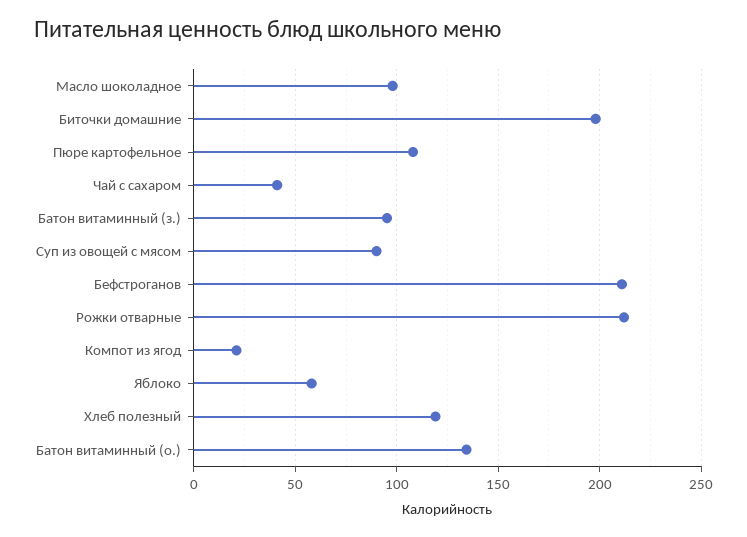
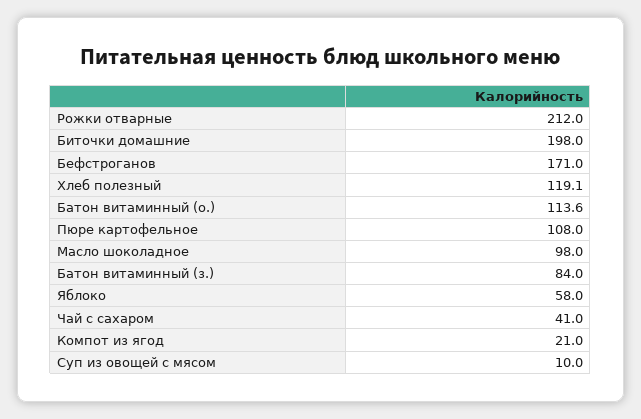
Батон витаминный (з.): 95 -> 84
Суп из овощей с мясом: 90 -> 10
Бефстроганов: 210 -> 171
Батон витаминный (о.): 135 -> 113.6

